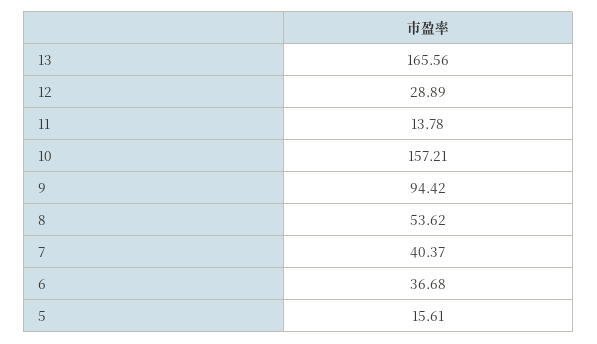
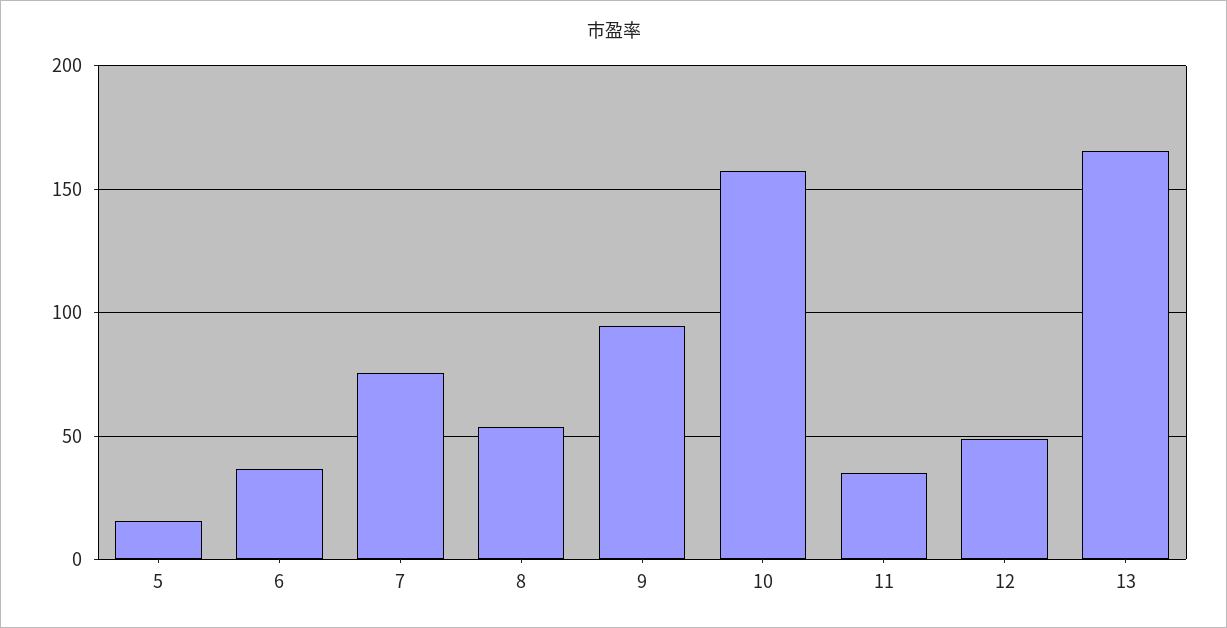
12: 28.89 -> 50
11: 13.78 -> 35
7: 40.37 -> 75

